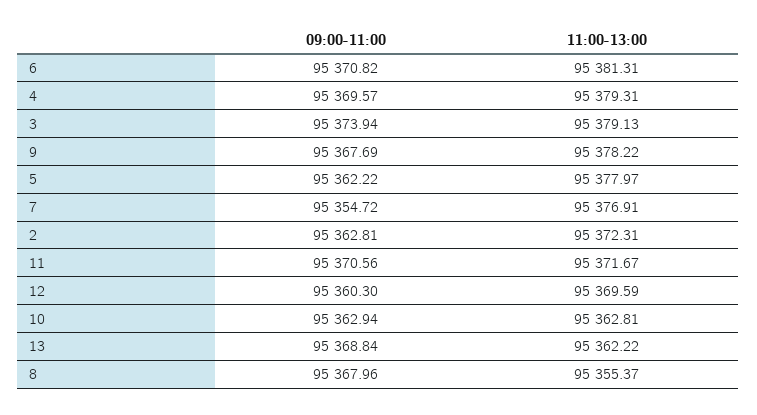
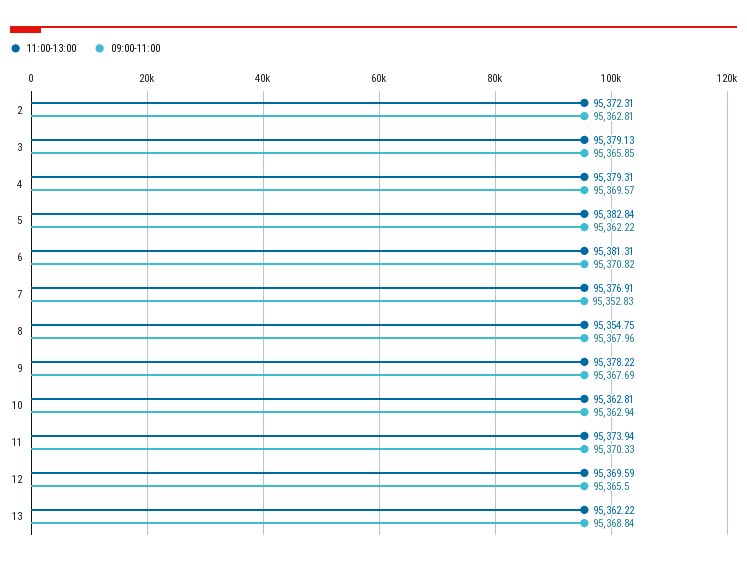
09:00-11:00, 3: 95373.94 -> 95365.85
11:00-13:00, 5: 95377.97 -> 95382.84
09:00-11:00, 7: 95354.72 -> 95352.83
09:00-11:00, 11: 95370.56 -> 95370.33
11:00-13:00, 11: 95371.67 -> 95373.94
09:00-11:00, 12: 95360.3 -> 95365.5
11:00-13:00, 8: 95355.37 -> 95354.75

